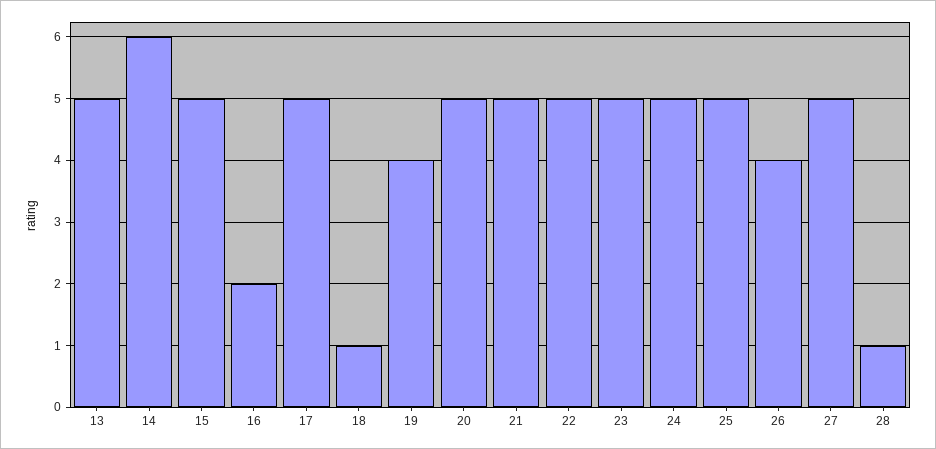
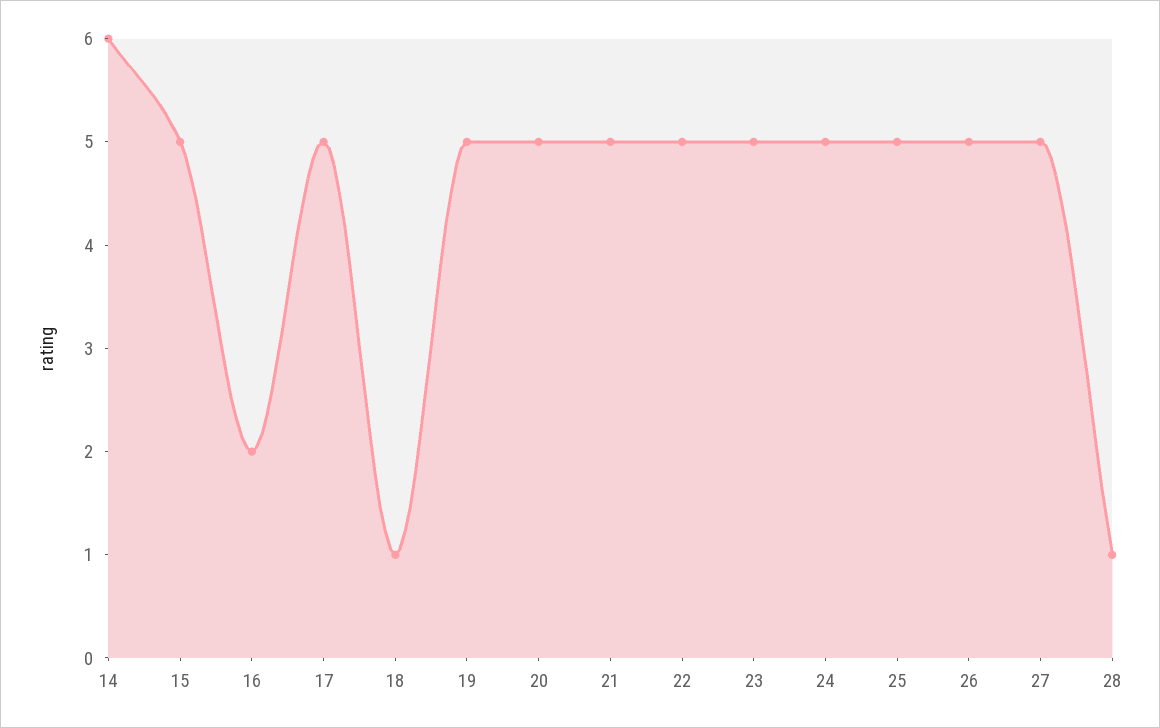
13: 5 -> none
19: 4 -> 5
26: 4 -> 5

